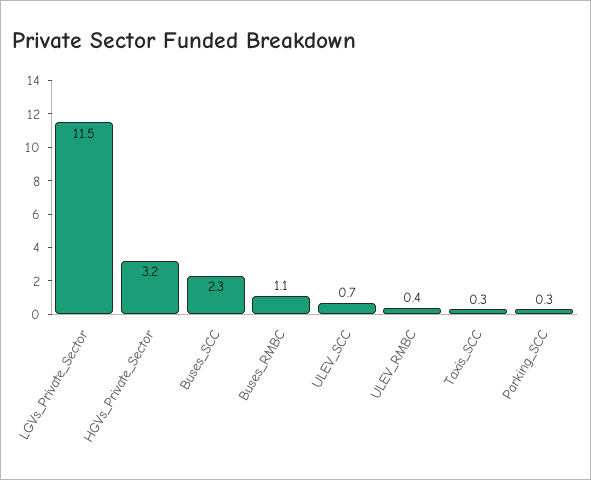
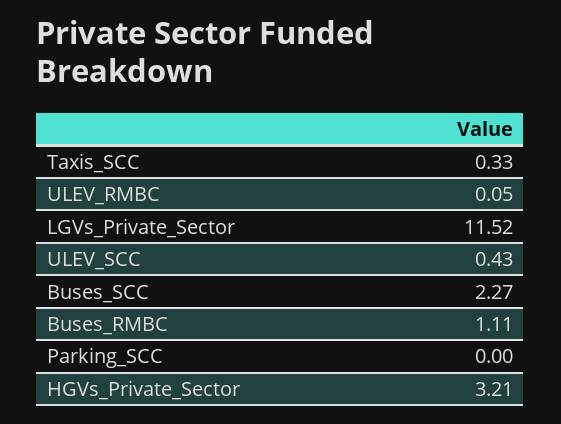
ULEV_SCC: 0.7 -> 0.43
ULEV_RMBC: 0.4 -> 0.05
Parking_SCC: 0.3 -> 0

